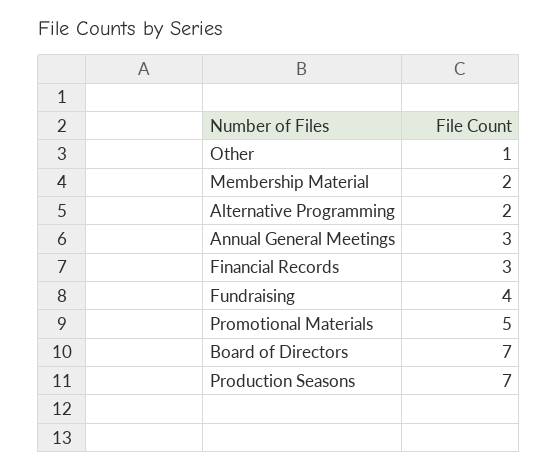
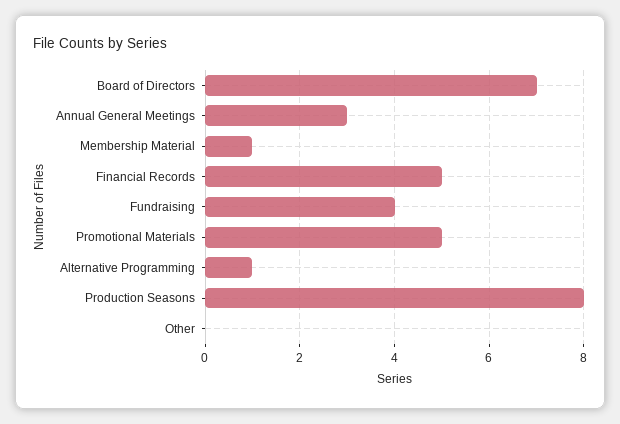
Other: 1 -> 0
Membership Material: 2 -> 1
Alternative Programming: 2 -> 1
Financial Records: 3 -> 5
Production Seasons: 7 -> 8

